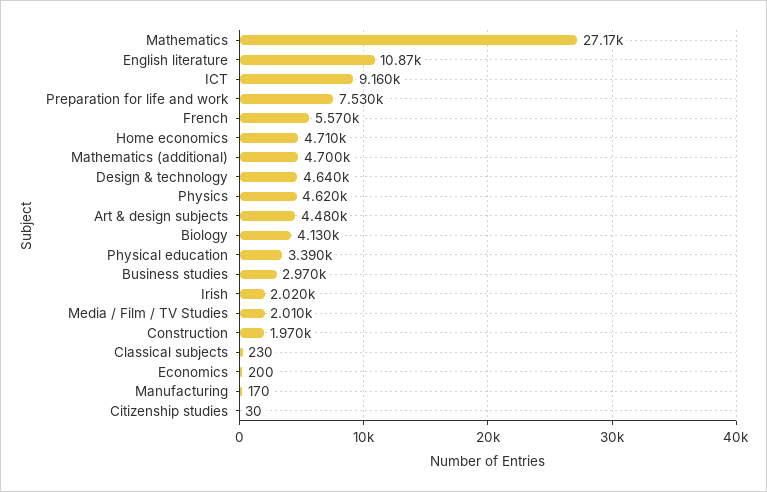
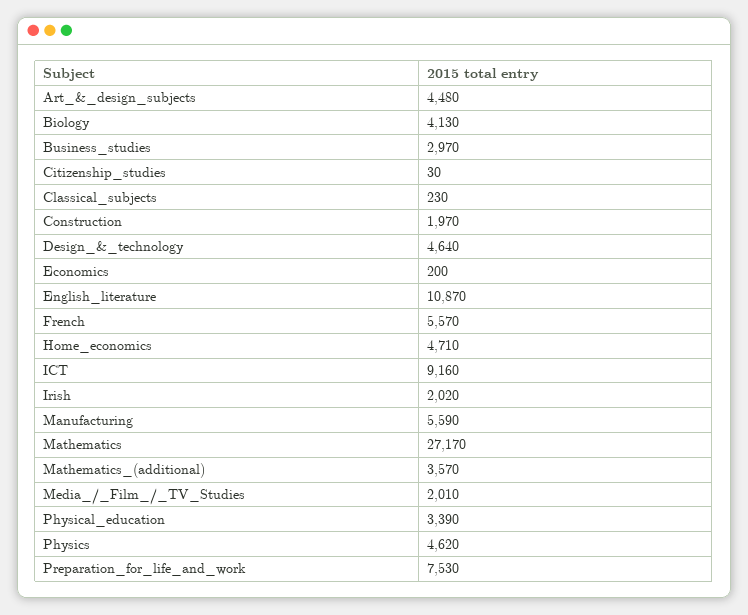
Mathematics (additional): 4700 -> 3570
Manufacturing: 170 -> 5590

